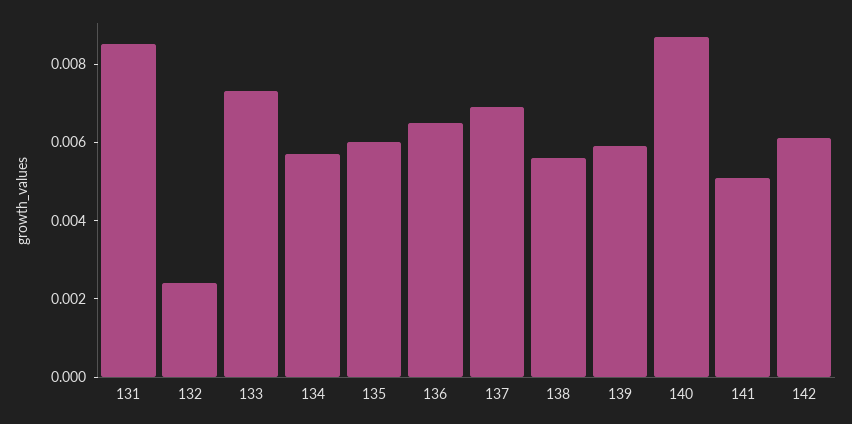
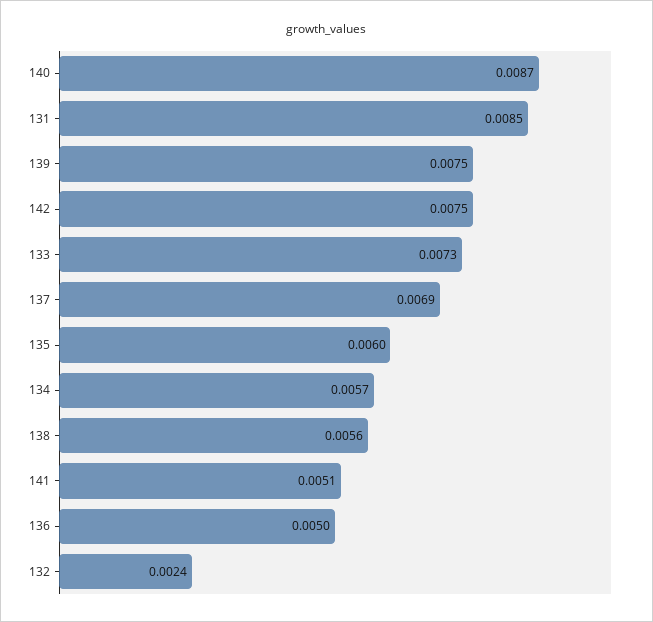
136: 0.0065 -> 0.005
139: 0.006 -> 0.0075
142: 0.006 -> 0.0075

